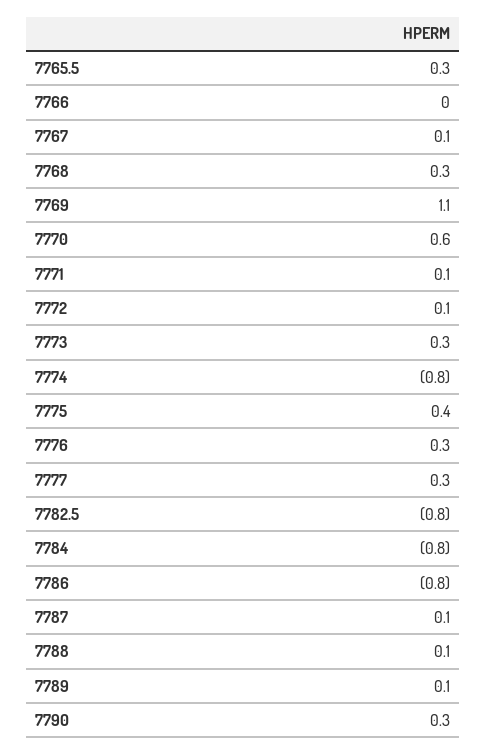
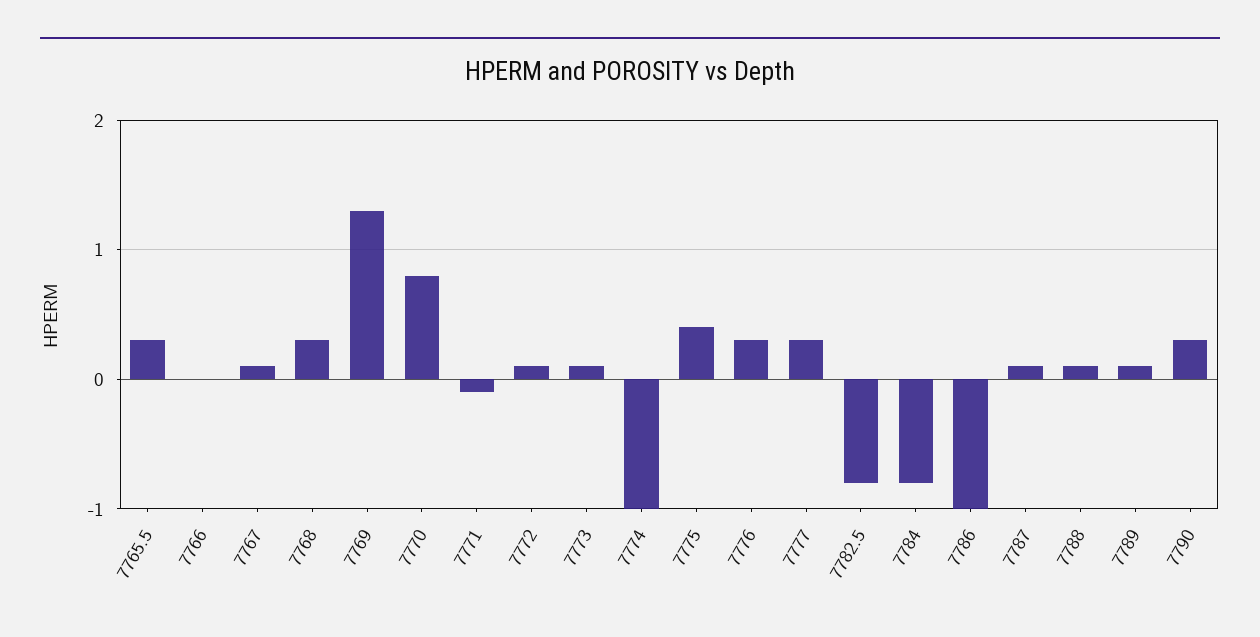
7769: 1.1 -> 1.3
7770: 0.6 -> 0.8
7771: 0.1 -> -0.1
7773: 0.3 -> 0.1
7774: -0.8 -> -1
7786: -0.8 -> -1

